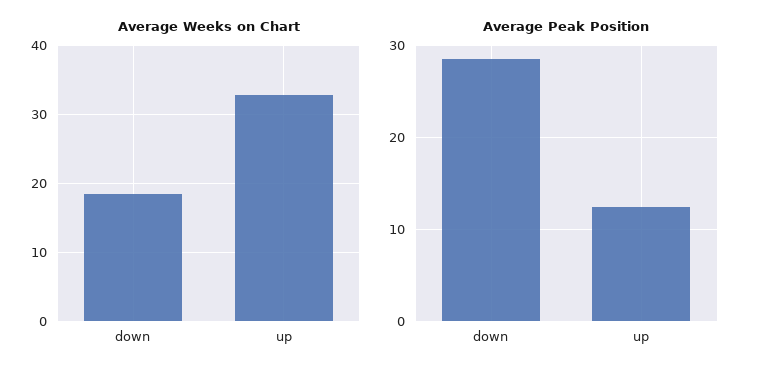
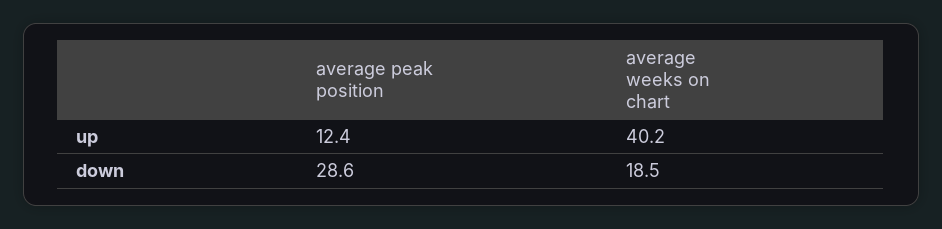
Average Weeks on Chart, up: 33 -> 40.2

